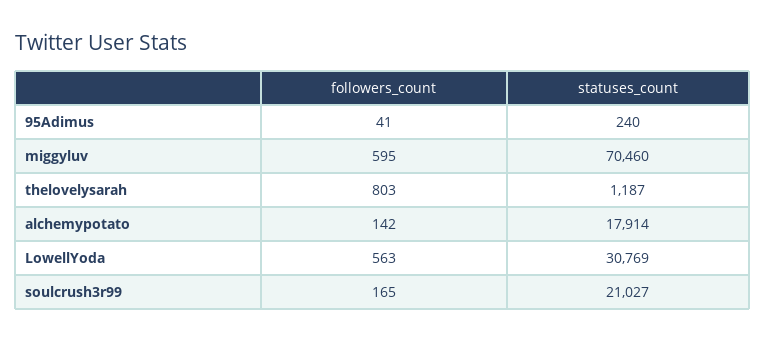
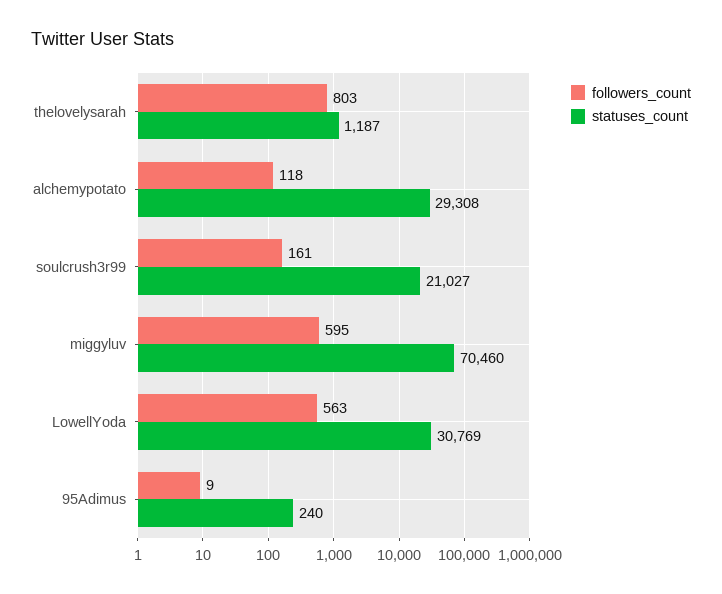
followers_count, 95Adimus: 41 -> 9
followers_count, alchemypotato: 142 -> 118
statuses_count, alchemypotato: 17914 -> 29308
followers_count, soulcrush3r99: 165 -> 161

